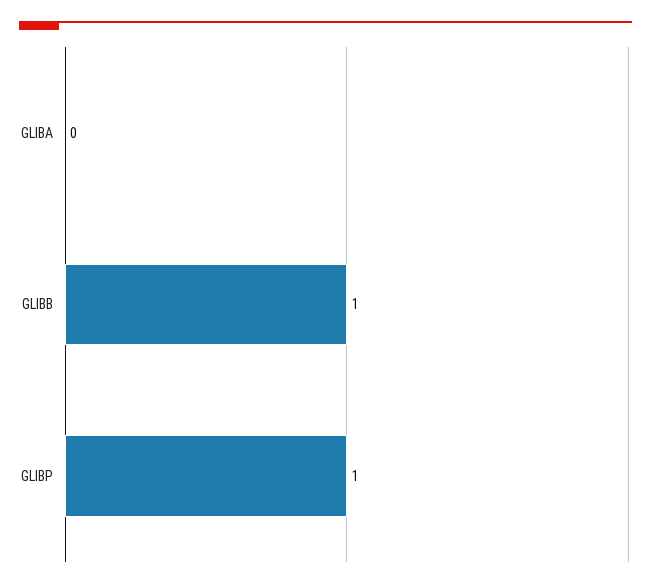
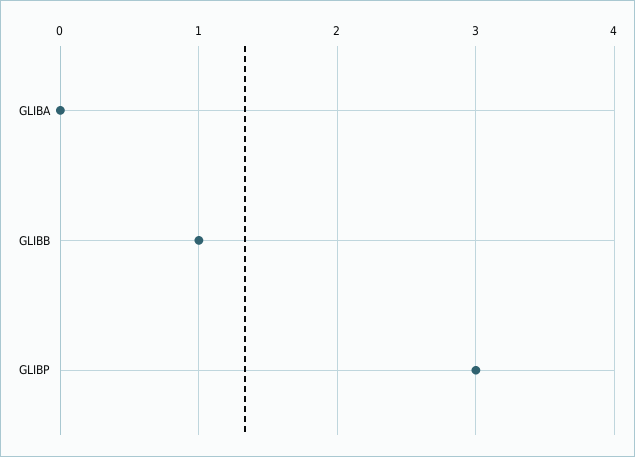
GLIBP: 1 -> 3

